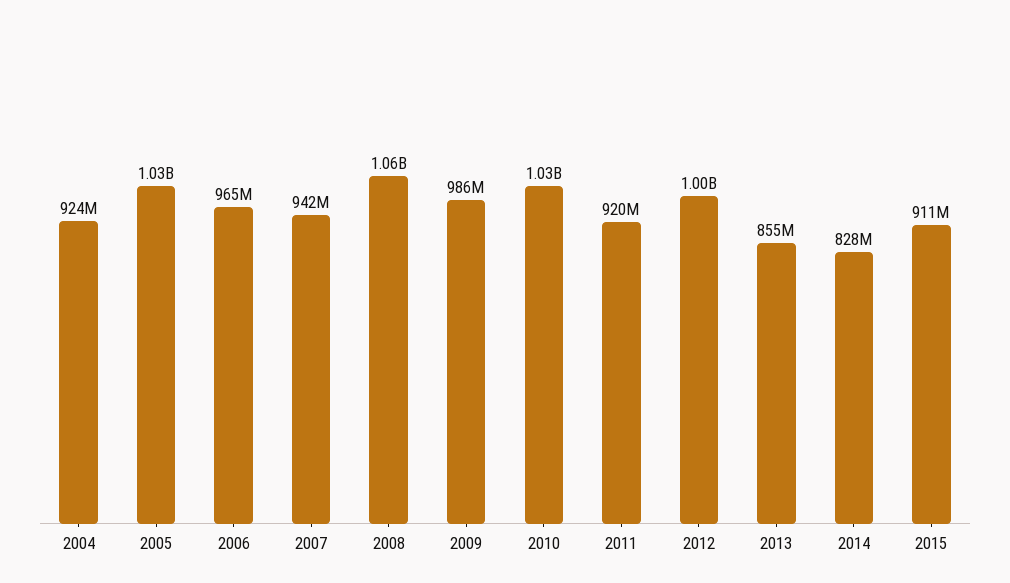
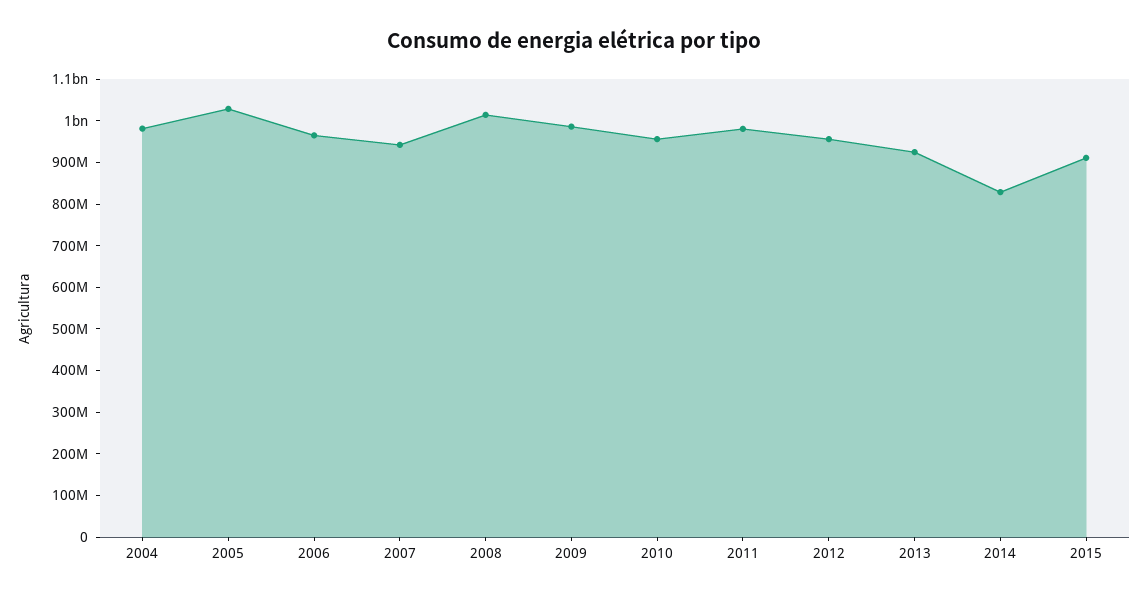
2004: 924000000 -> 980000000
2008: 1060000000 -> 1020000000
2010: 1030000000 -> 960000000
2011: 920000000 -> 980000000
2012: 1000000000 -> 960000000
2013: 855000000 -> 920000000

